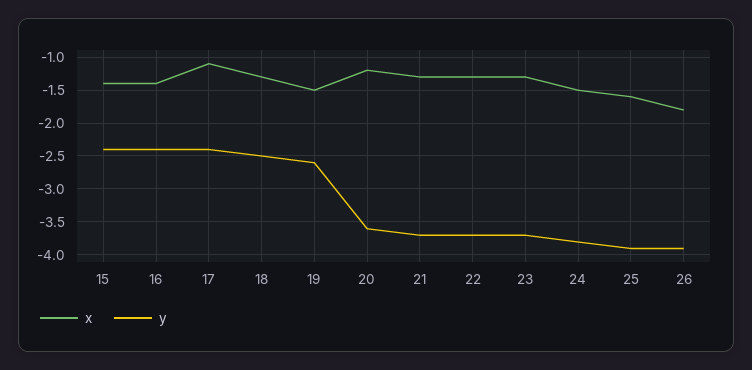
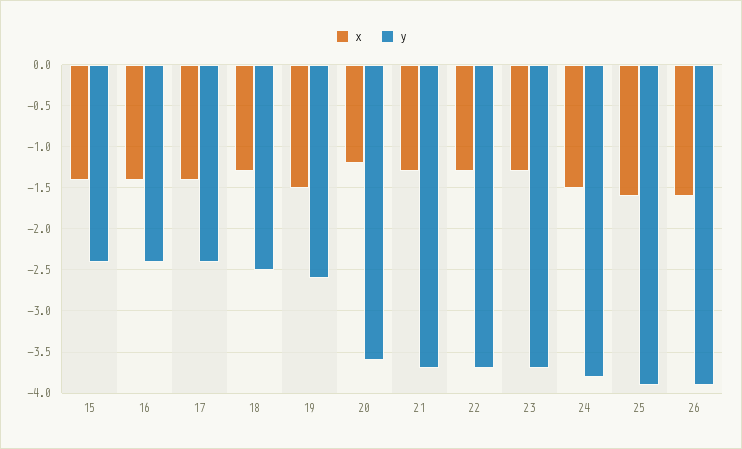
x, 17: -1.1 -> -1.4
x, 26: -1.8 -> -1.6

